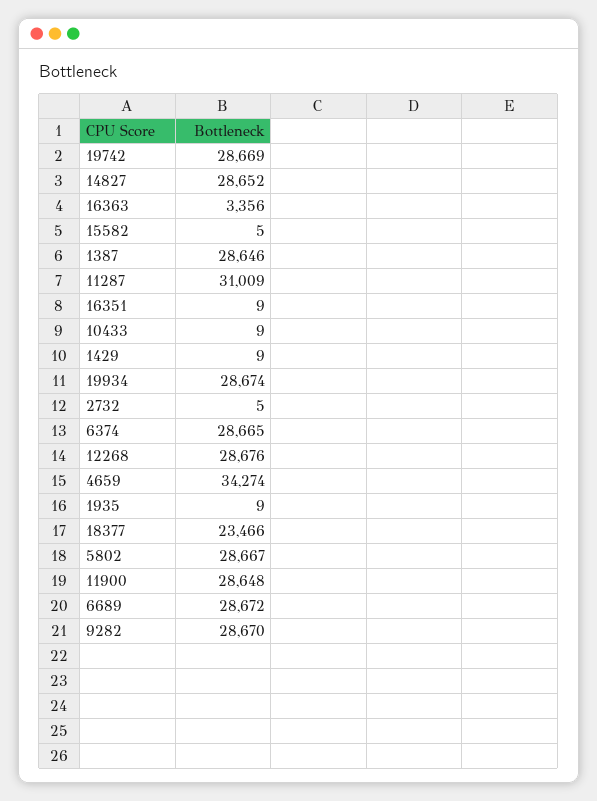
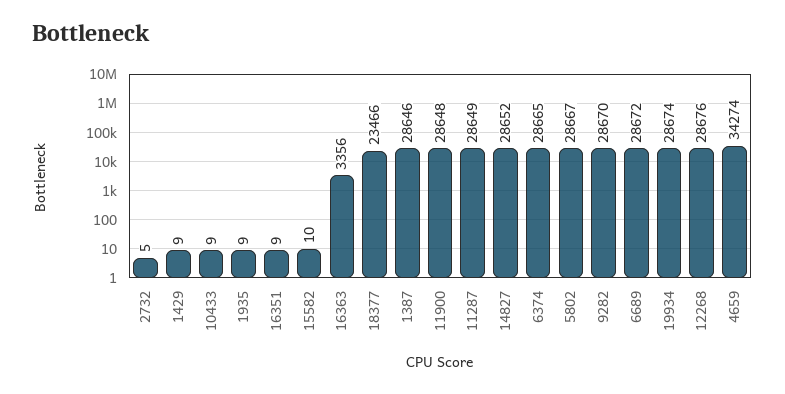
19742: 28669 -> none
15582: 5 -> 10
11287: 31009 -> 28649

